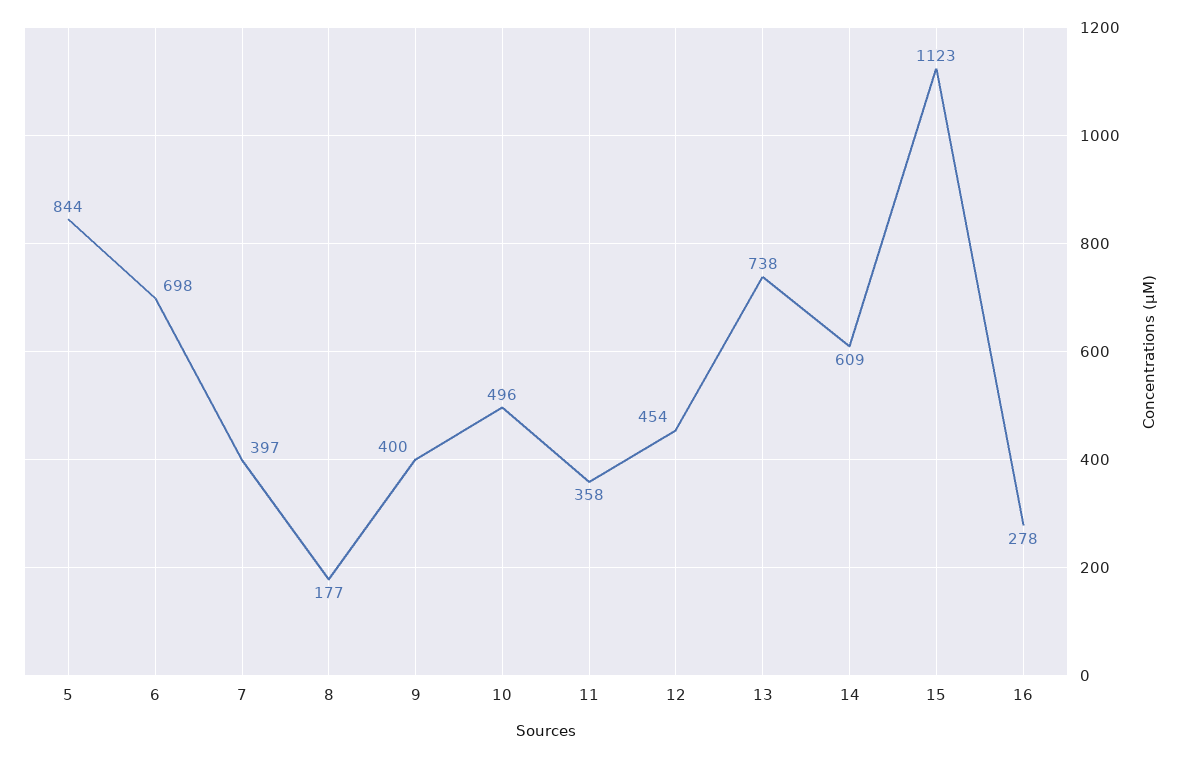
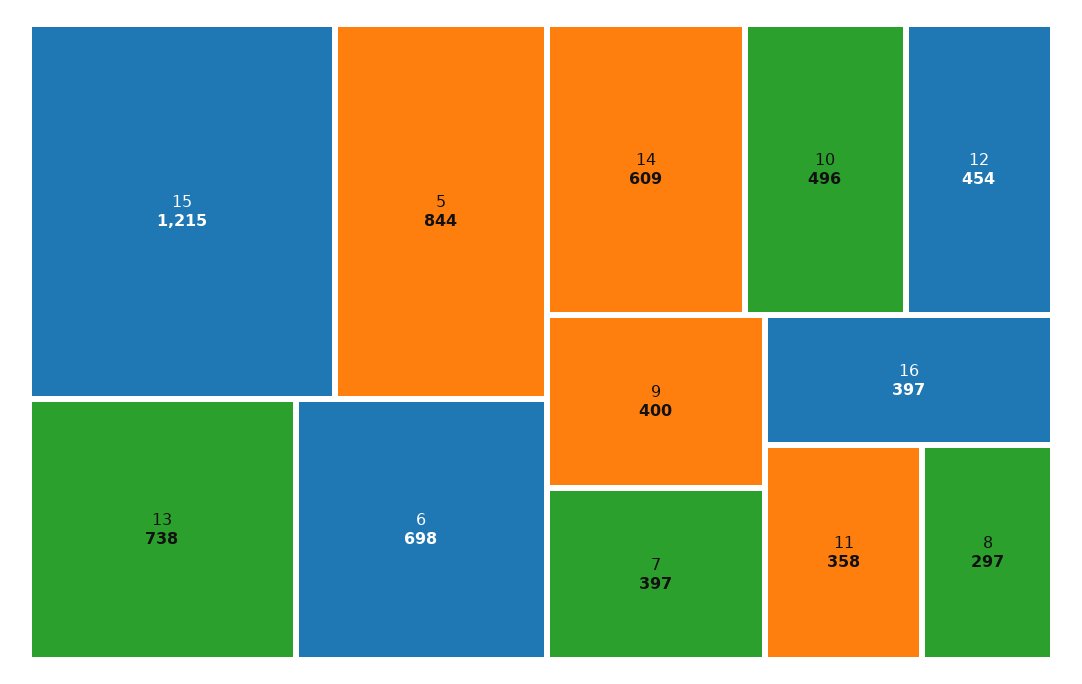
8: 177 -> 297
15: 1123 -> 1215
16: 278 -> 397

